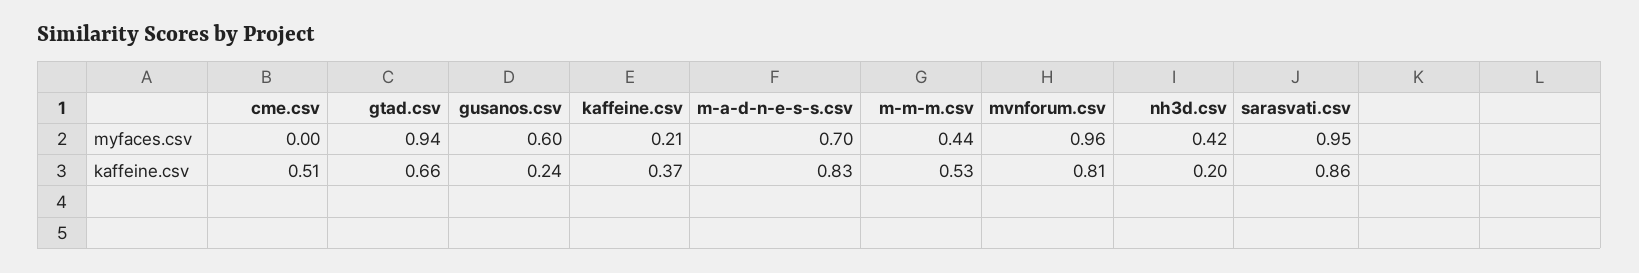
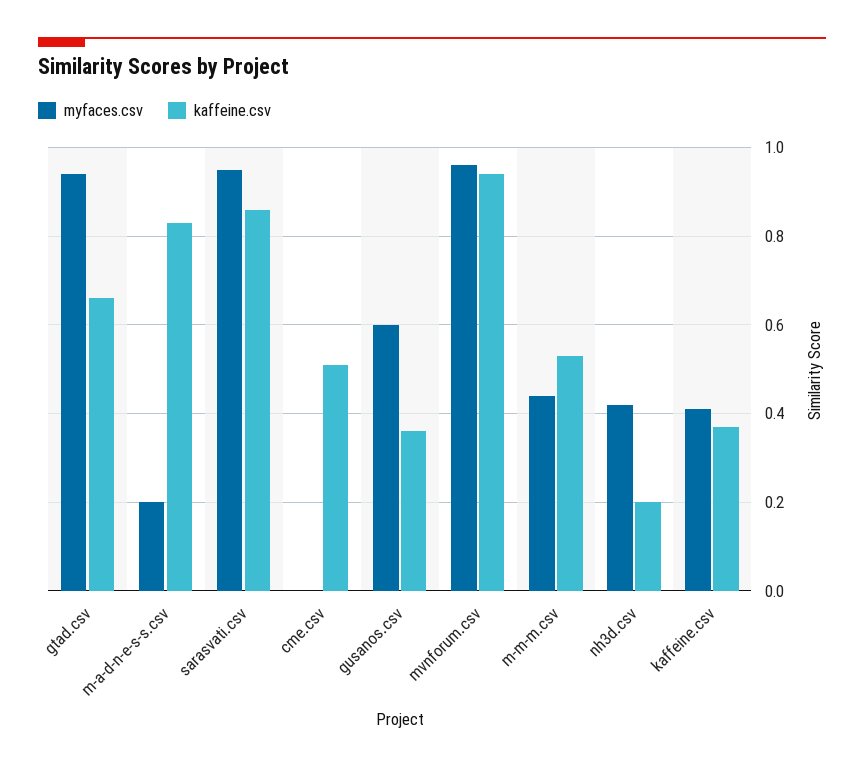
myfaces.csv, kaffeine.csv: 0.21 -> 0.4
myfaces.csv, m-a-d-n-e-s-s.csv: 0.7 -> 0.2
kaffeine.csv, gusanos.csv: 0.24 -> 0.35
kaffeine.csv, mvnforum.csv: 0.81 -> 0.95

